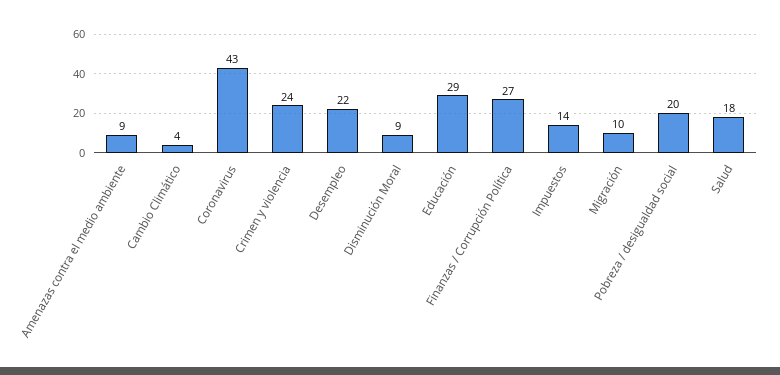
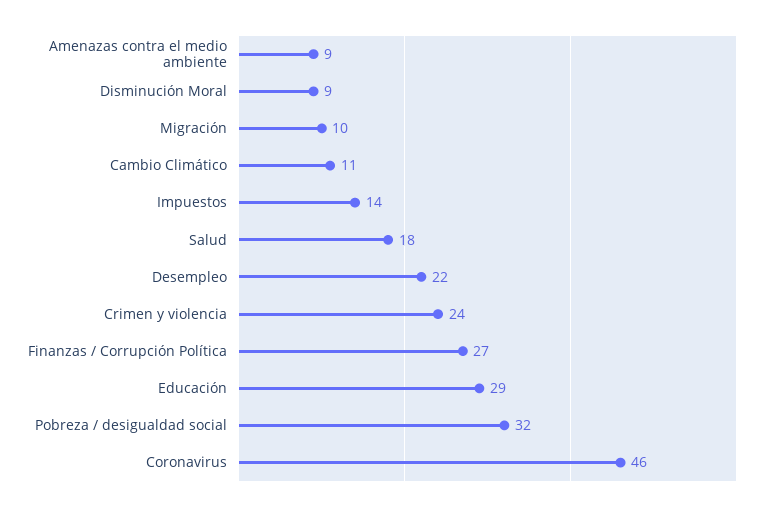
Cambio Climático: 4 -> 11
Coronavirus: 43 -> 46
Pobreza / desigualdad social: 20 -> 32

